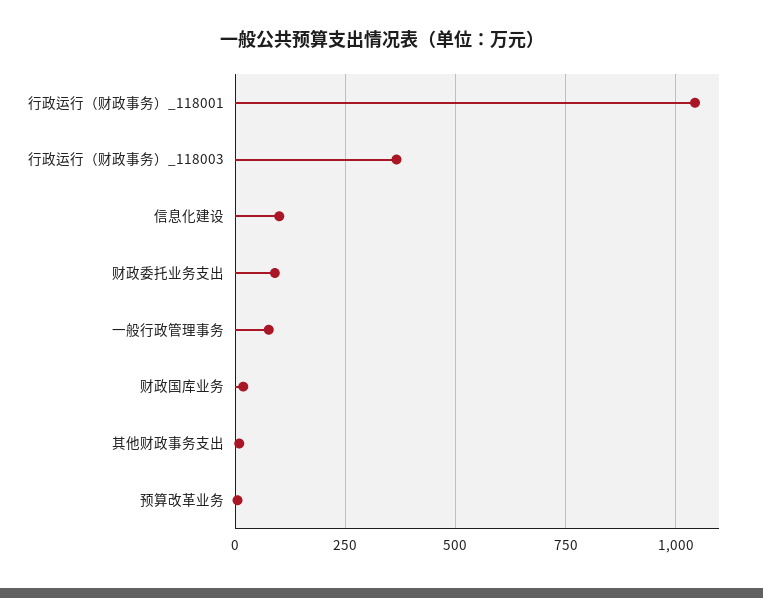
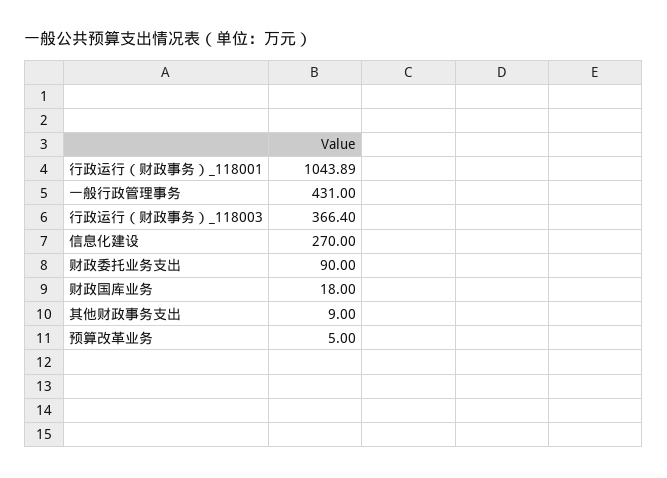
信息化建设: 100 -> 270
一般行政管理事务: 75 -> 431

